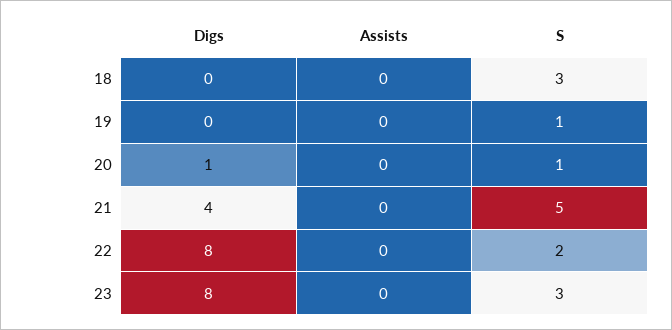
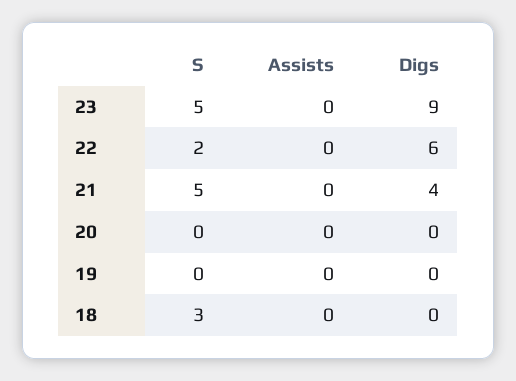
S, 19: 1 -> 0
Digs, 20: 1 -> 0
S, 20: 1 -> 0
Digs, 22: 8 -> 6
Digs, 23: 8 -> 9
S, 23: 3 -> 5

